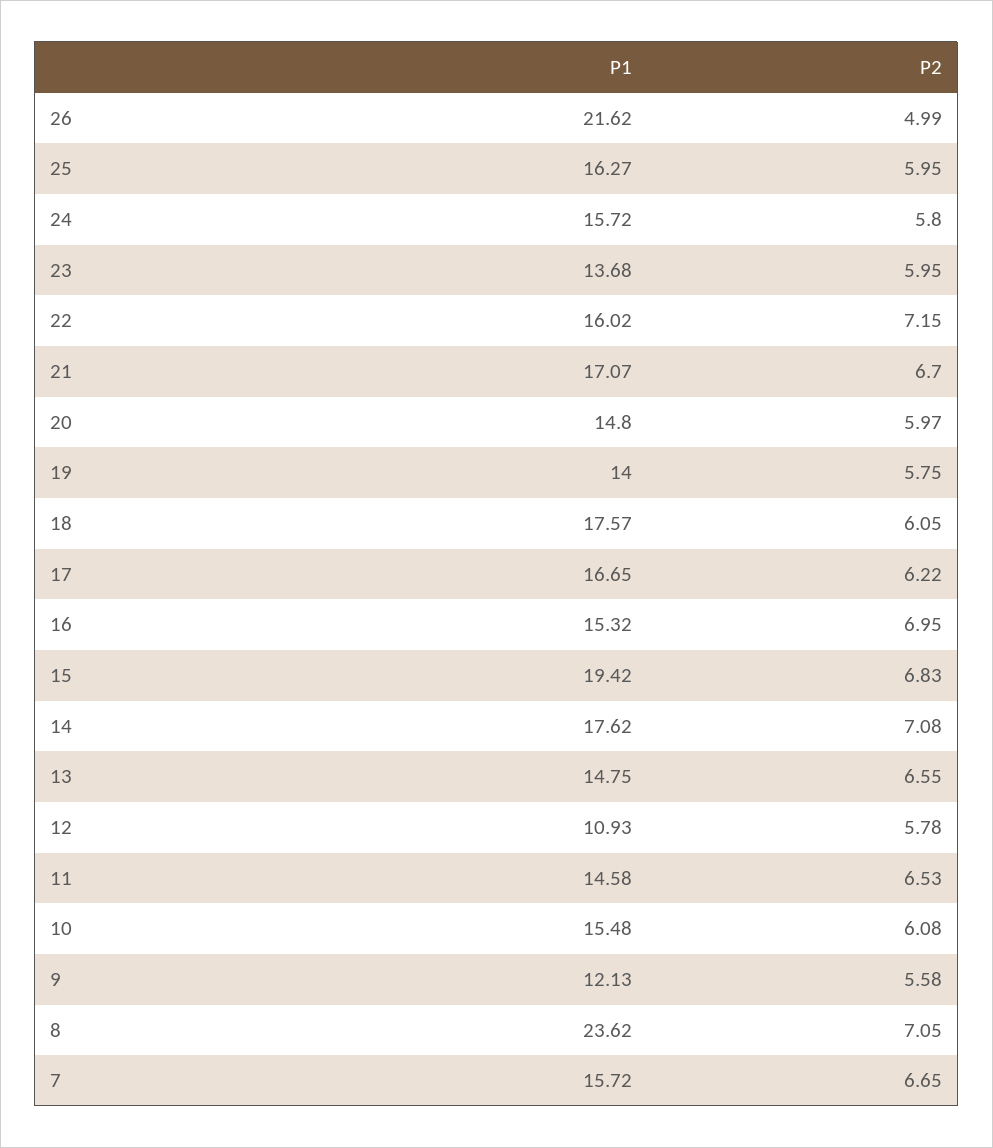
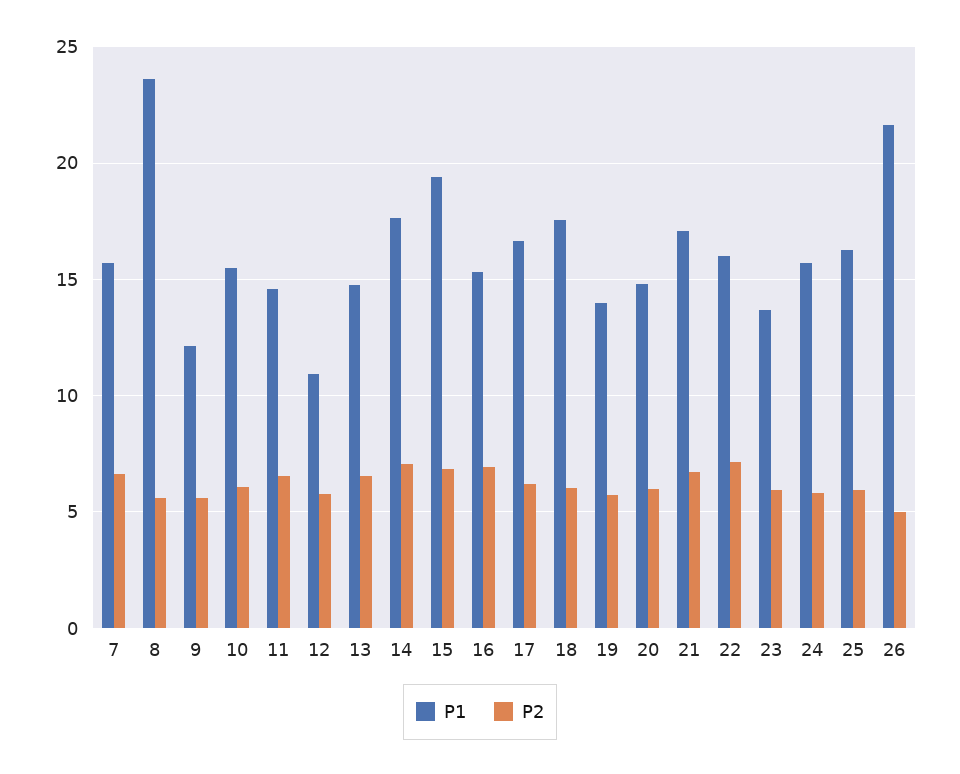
P2, 8: 7.05 -> 5.5

